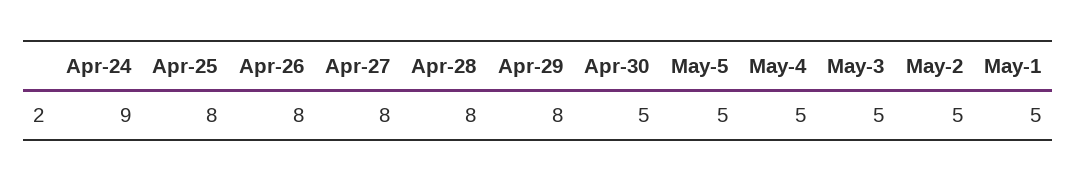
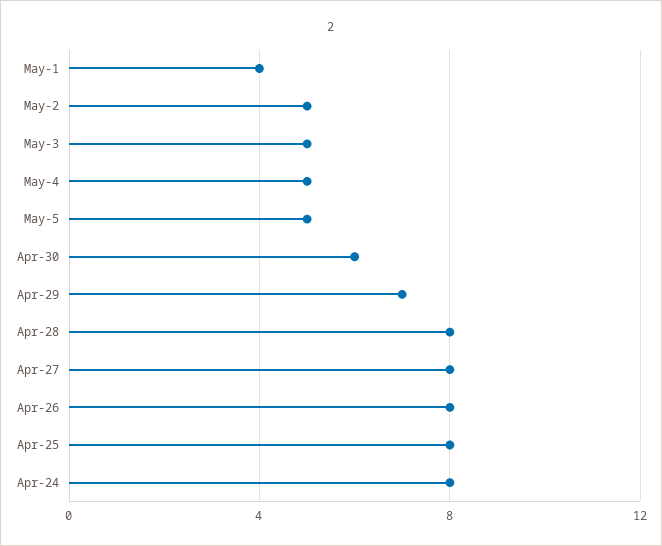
Apr-24: 9 -> 8
Apr-29: 8 -> 7
Apr-30: 5 -> 6
May-1: 5 -> 4

